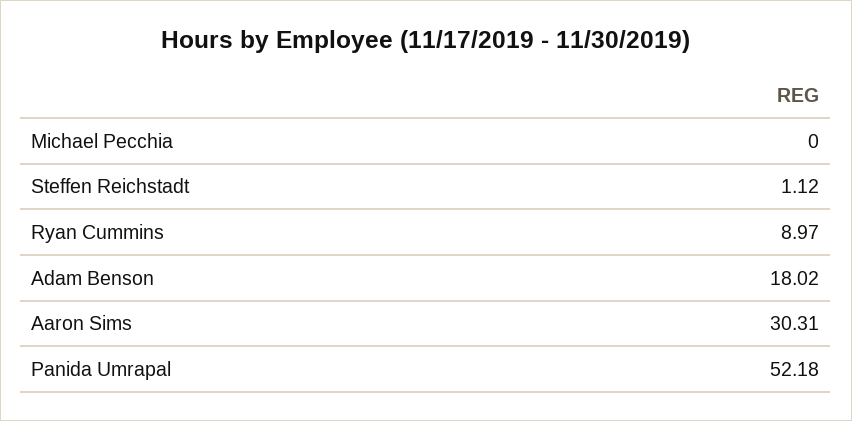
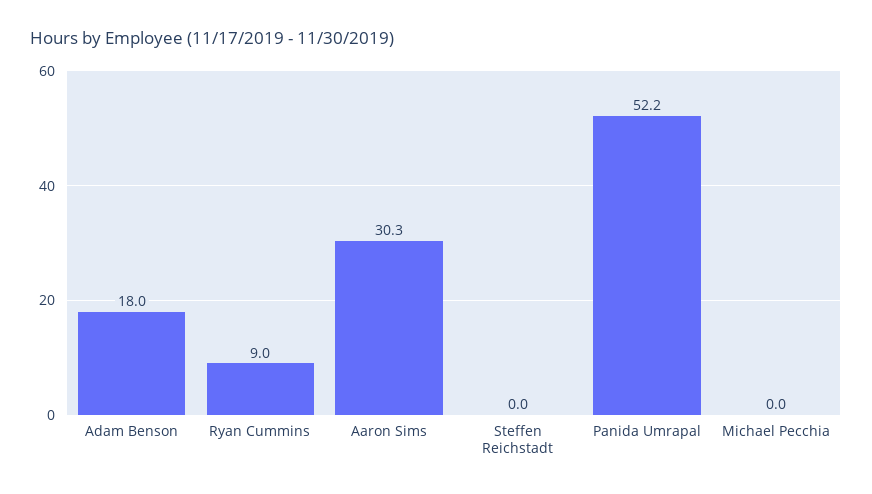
Steffen Reichstadt: 1.12 -> 0

